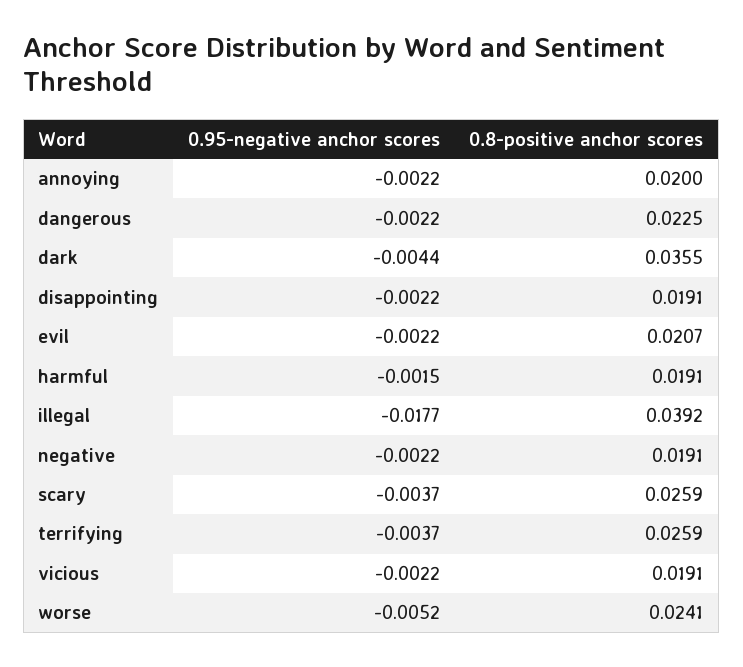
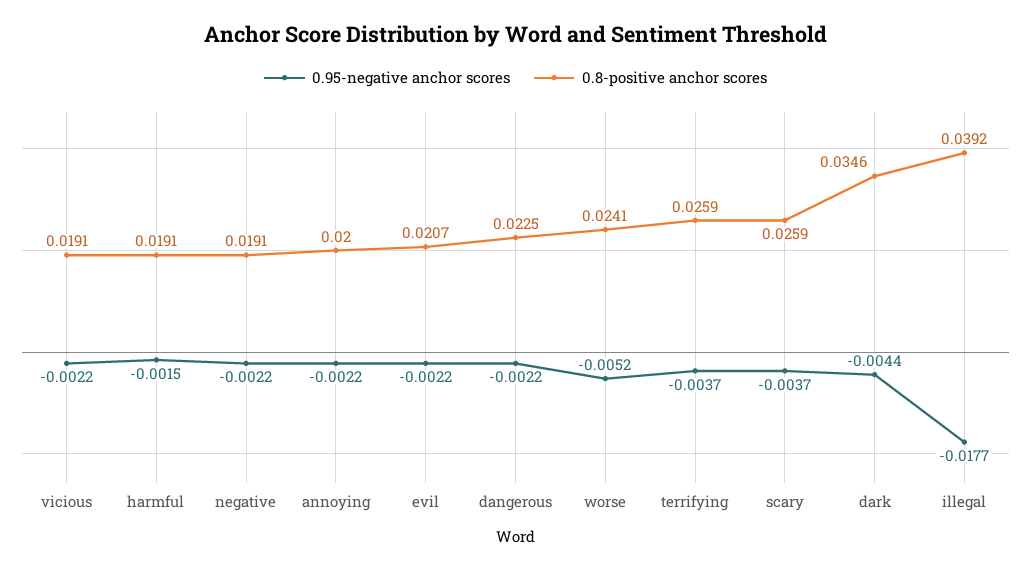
0.8-positive anchor scores, dark: 0.0355 -> 0.0346
0.95-negative anchor scores, disappointing: -0.0022 -> none
0.8-positive anchor scores, disappointing: 0.0191 -> none

